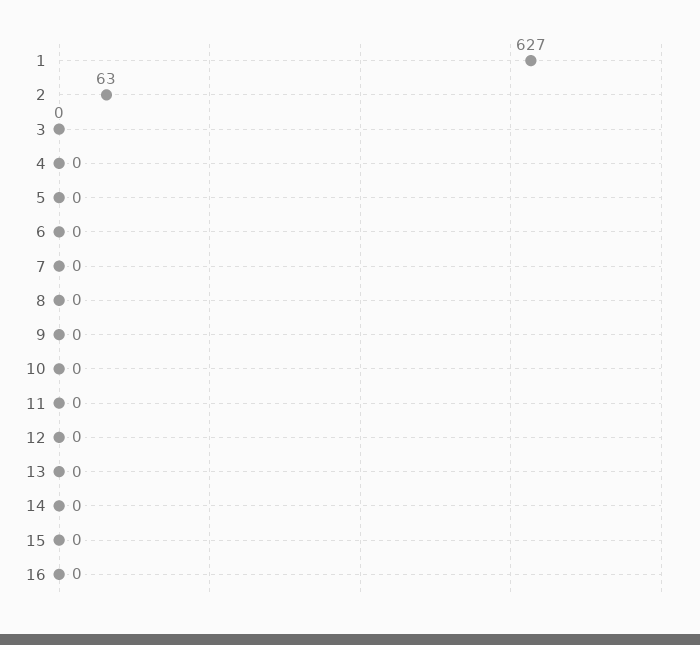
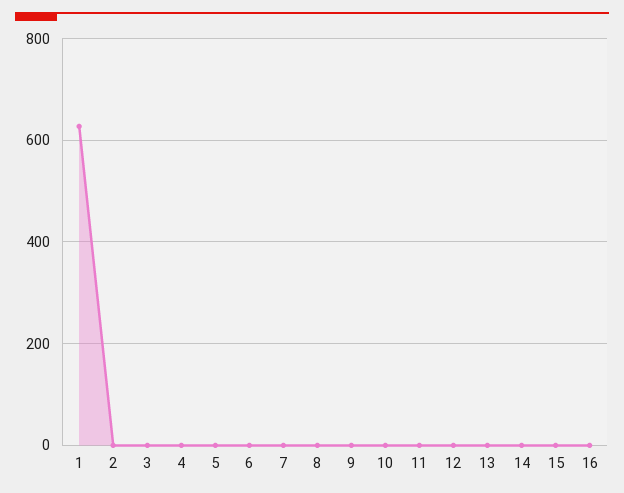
2: 63 -> 0

